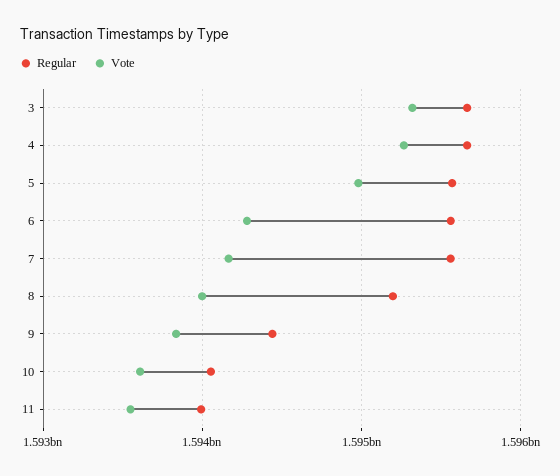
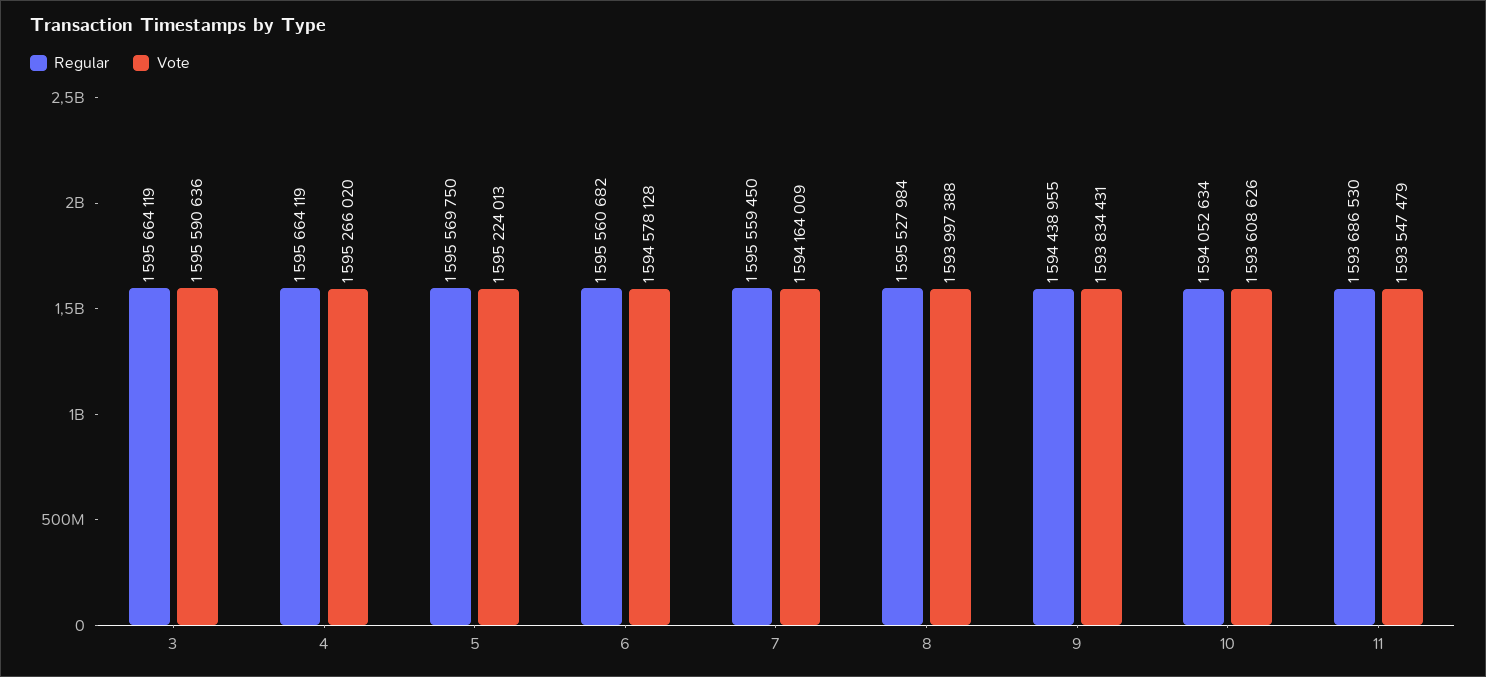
Vote, 3: 1595300000 -> 1595590636
Vote, 5: 1595000000 -> 1595224013
Vote, 6: 1594300000 -> 1594578128
Regular, 8: 1595200000 -> 1595527984
Regular, 11: 1594000000 -> 1593686530

